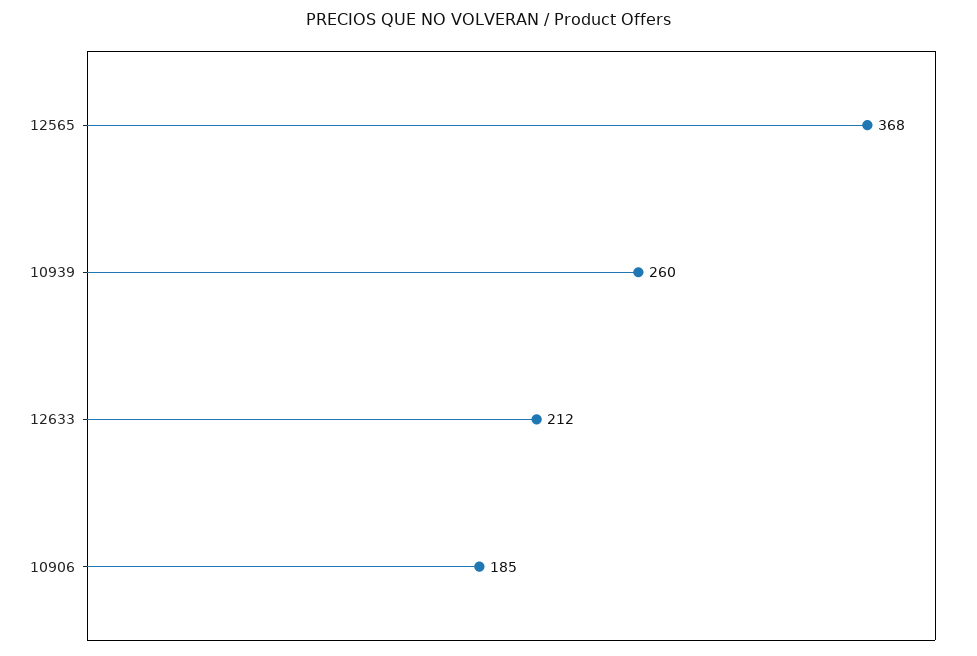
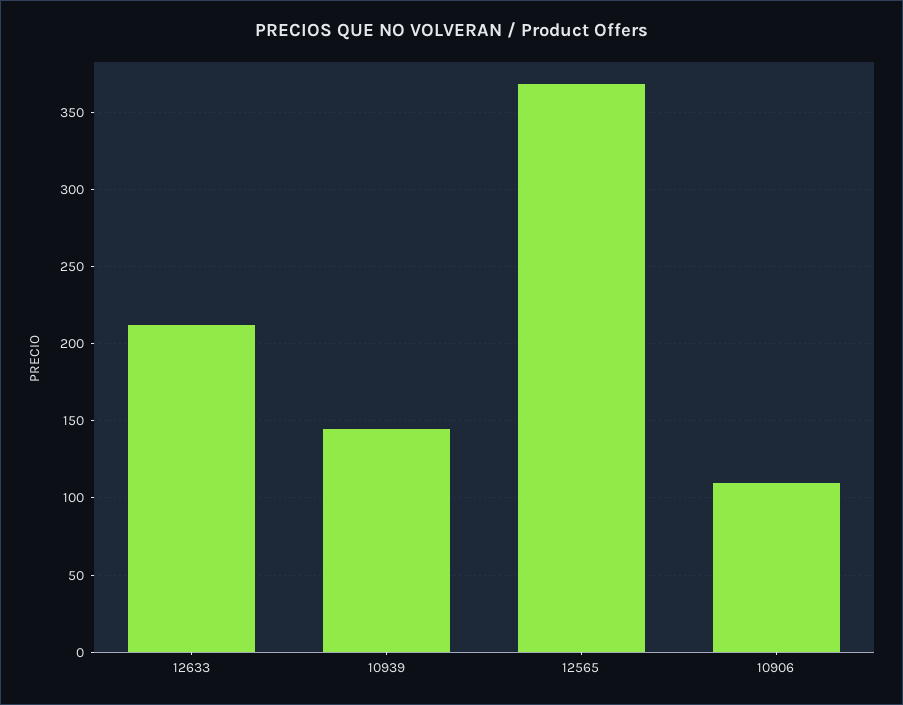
10939: 260 -> 145
10906: 185 -> 110

